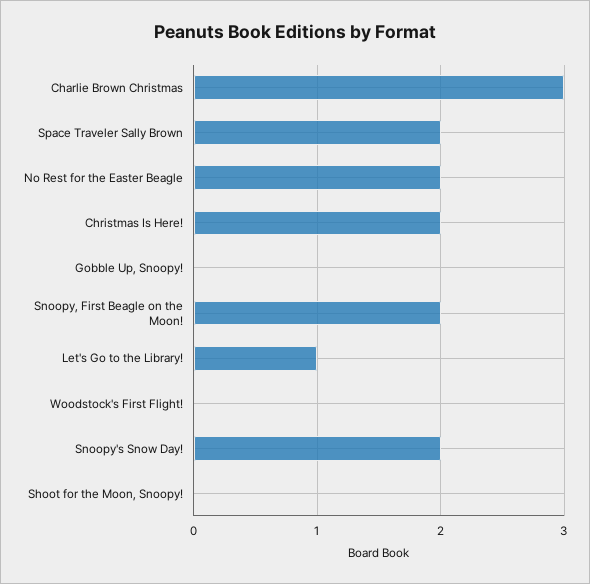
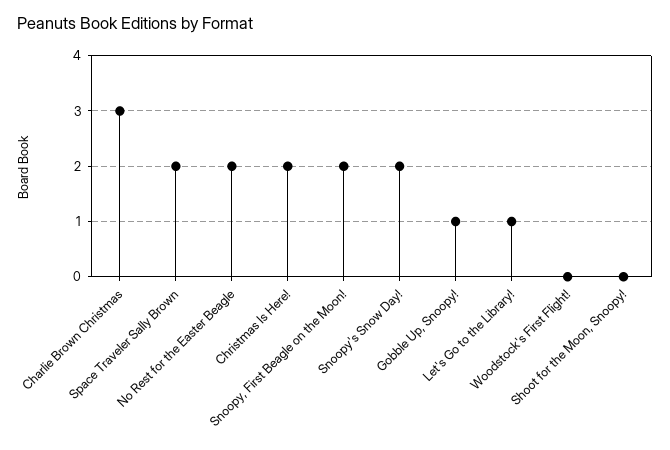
Gobble Up, Snoopy!: 0 -> 1

